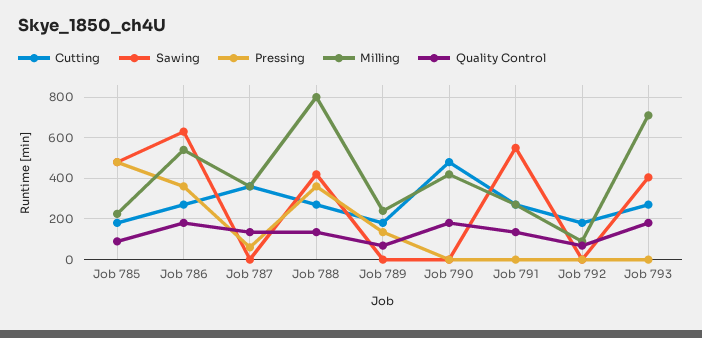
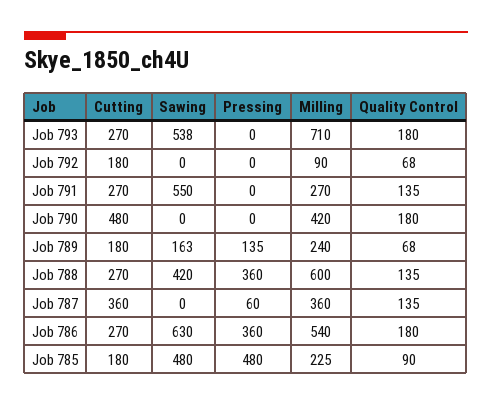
Milling, Job 788: 800 -> 600
Sawing, Job 789: 0 -> 163
Sawing, Job 793: 400 -> 538

